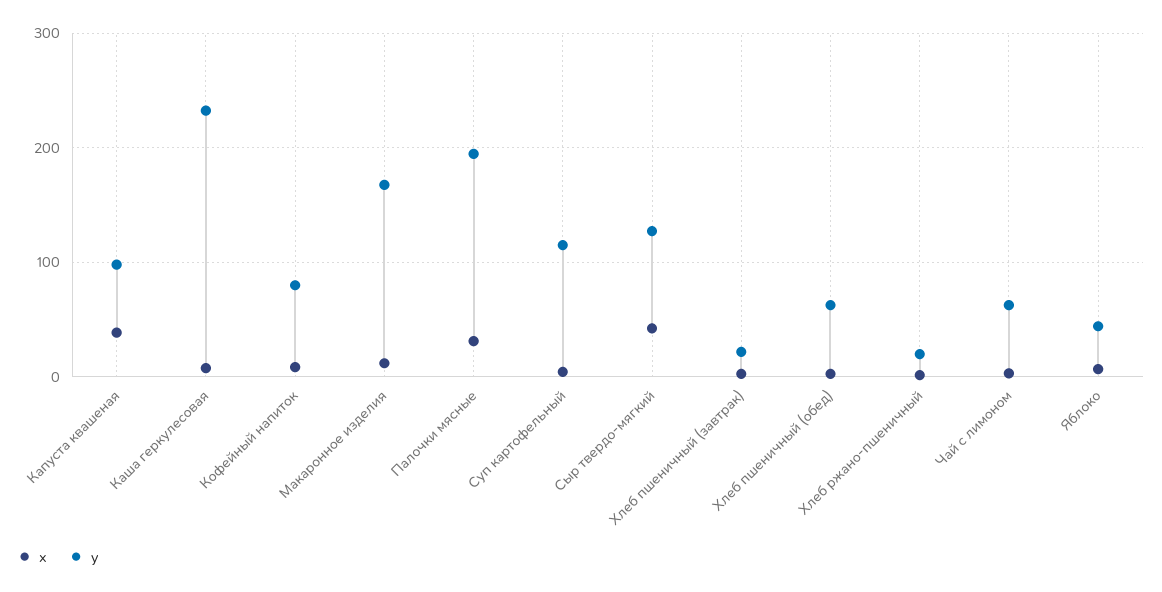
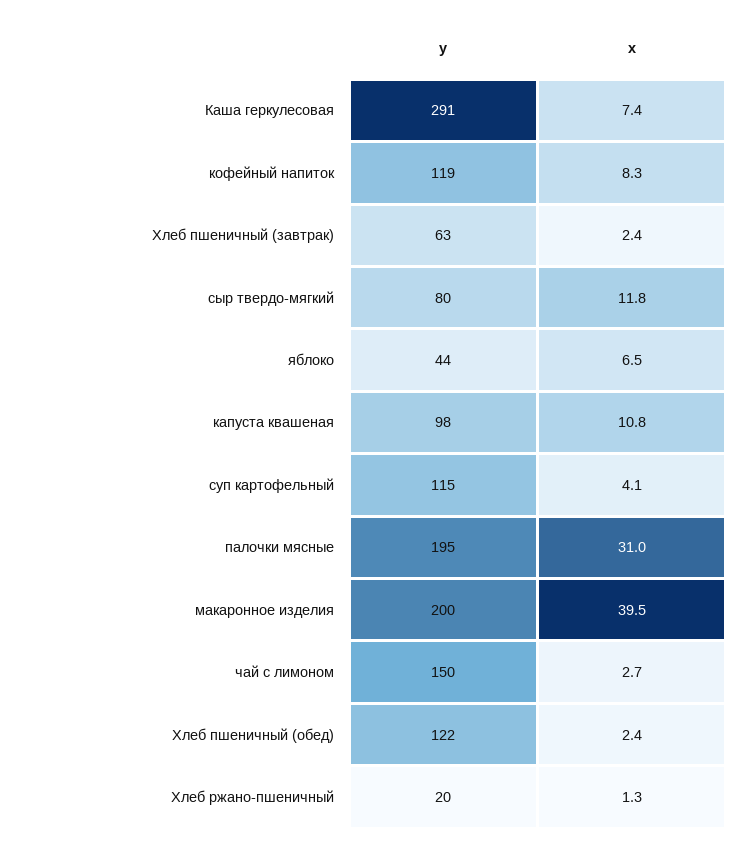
x, Капуста квашеная: 40 -> 10.8
y, Каша геркулесовая: 230 -> 291
y, Кофейный напиток: 80 -> 119
x, Макаронное изделия: 10 -> 39.5
y, Макаронное изделия: 170 -> 200
x, Сыр твердо-мягкий: 40 -> 11.8
y, Сыр твердо-мягкий: 130 -> 80
y, Хлеб пшеничный (завтрак): 20 -> 63
y, Хлеб пшеничный (обед): 60 -> 122
y, Чай с лимоном: 60 -> 150

